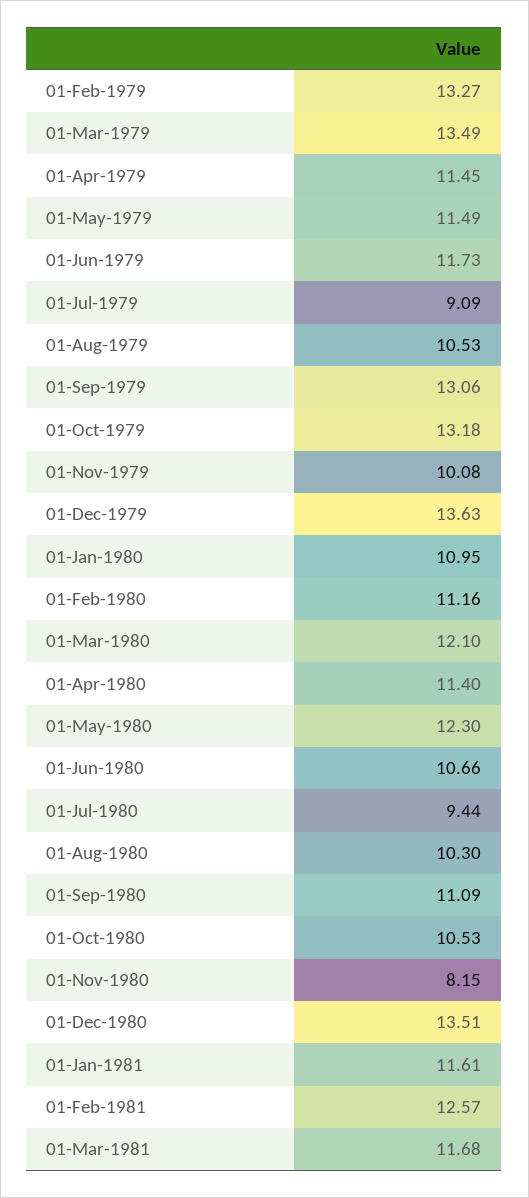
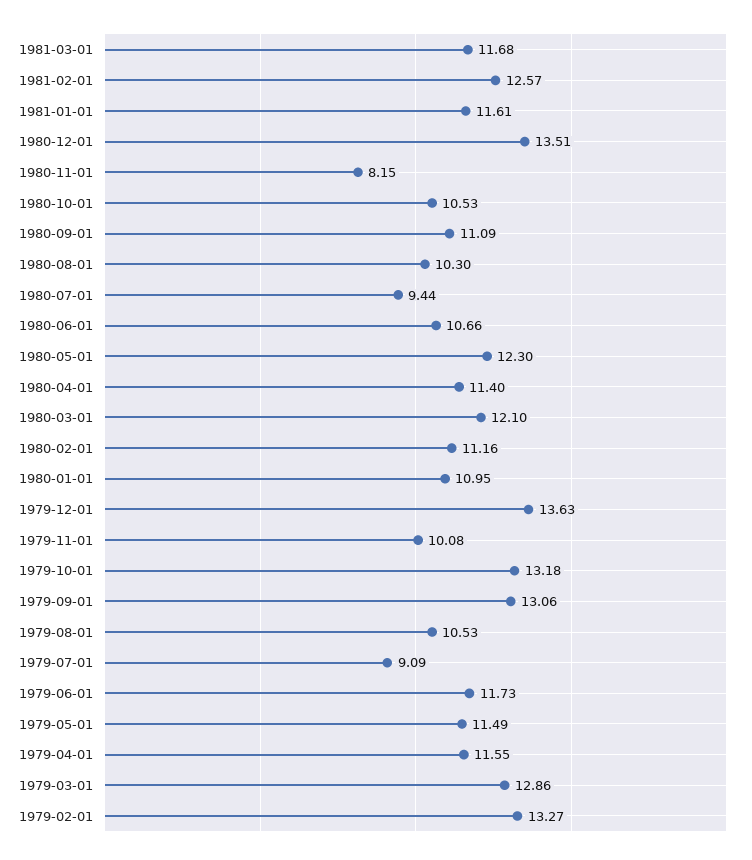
01-Mar-1979: 13.49 -> 12.86
01-Apr-1979: 11.45 -> 11.55

